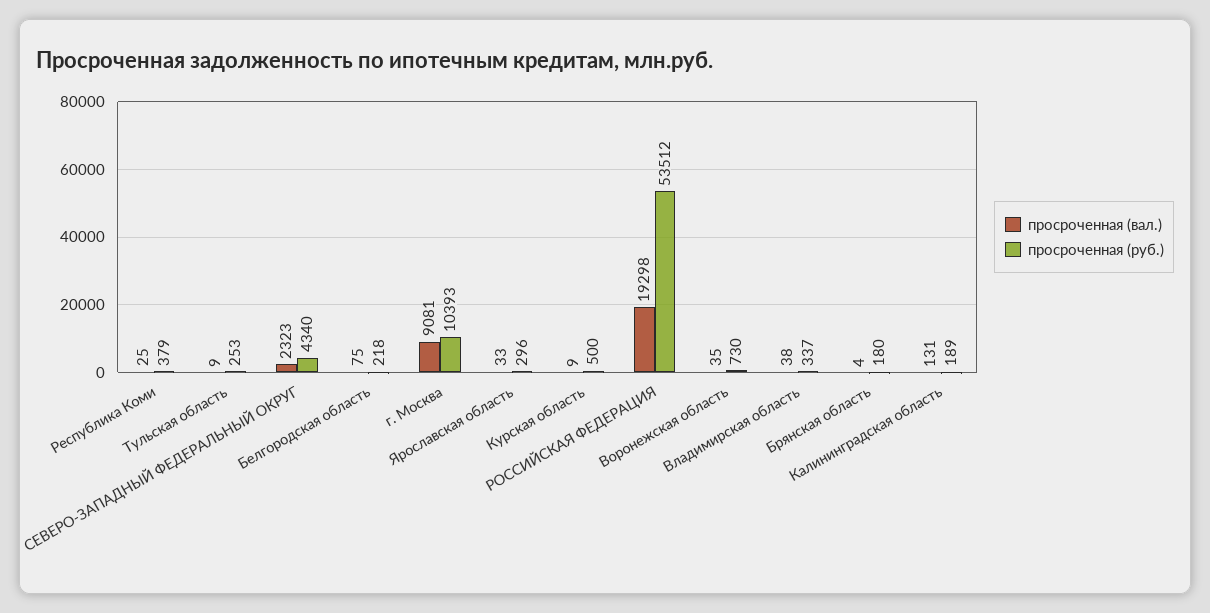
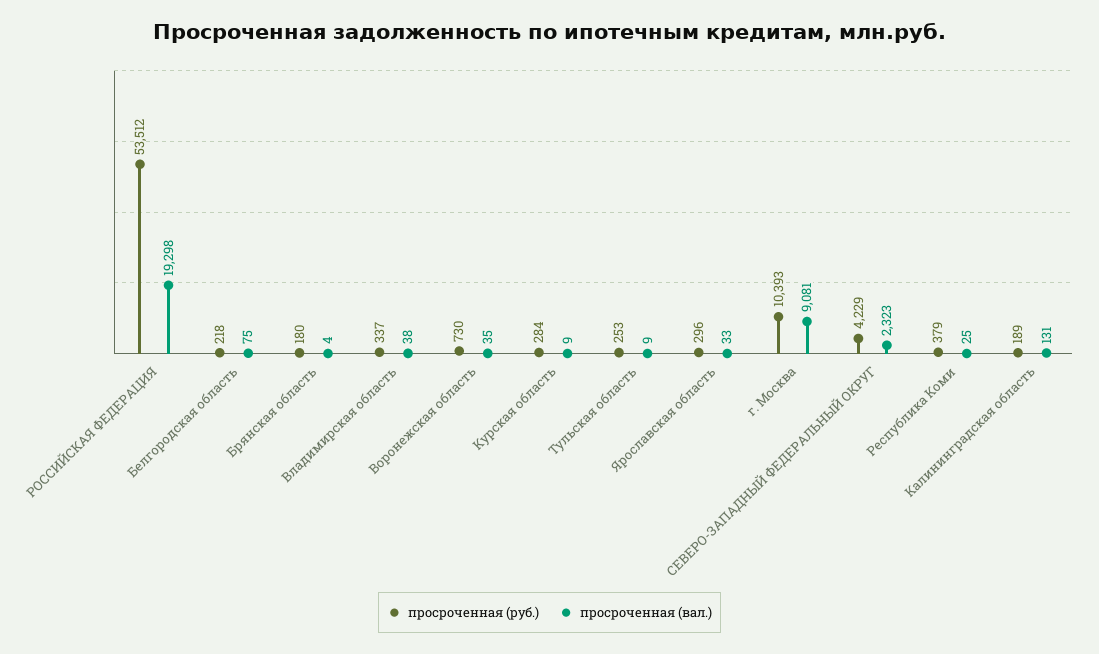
просроченная (руб.), СЕВЕРО-ЗАПАДНЫЙ ФЕДЕРАЛЬНЫЙ ОКРУГ: 4340 -> 4229
просроченная (руб.), Курская область: 500 -> 284

